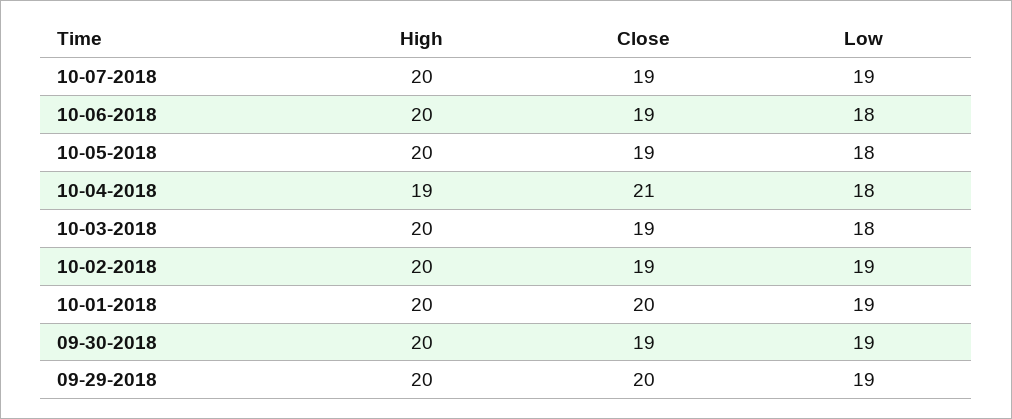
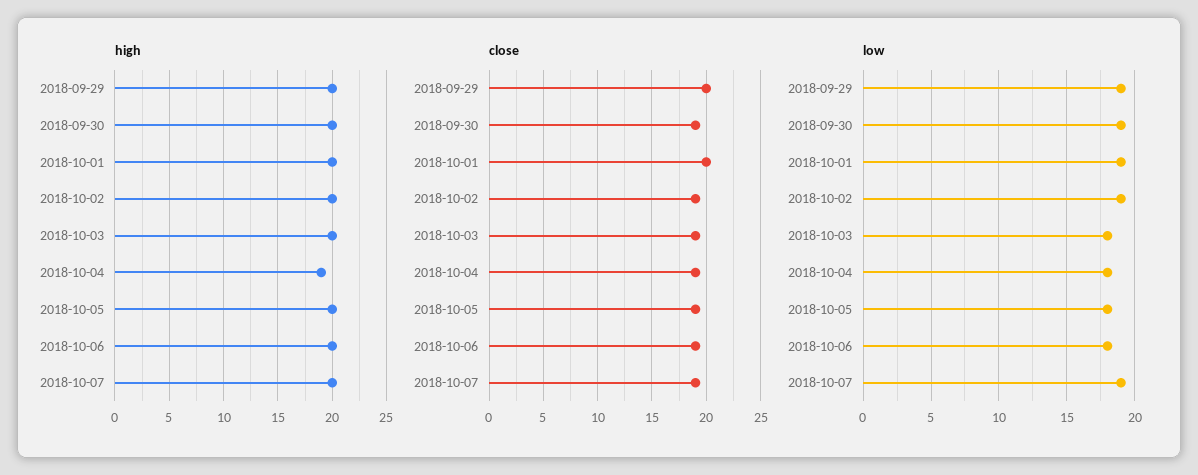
Close, 10-04-2018: 21 -> 19

